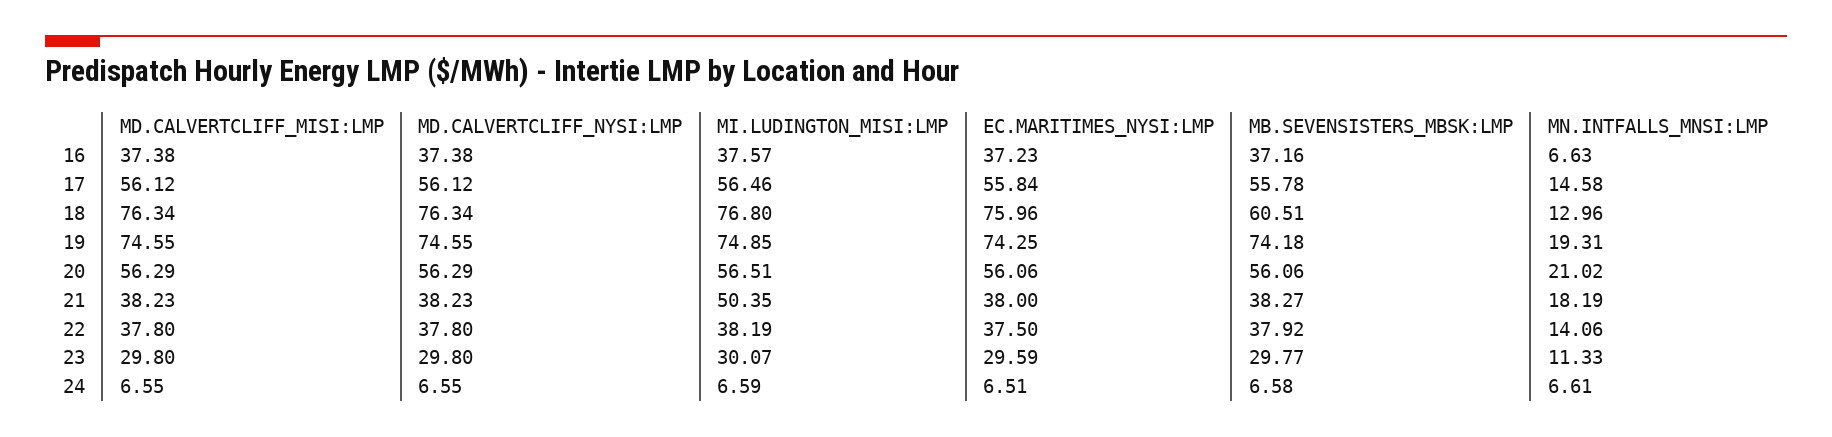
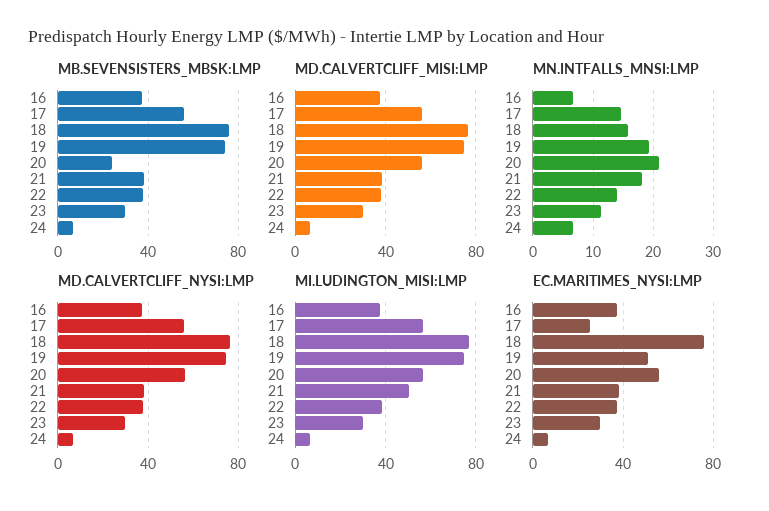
EC.MARITIMES_NYSI:LMP, 17: 55.84 -> 25
MB.SEVENSISTERS_MBSK:LMP, 18: 60.51 -> 75
MN.INTFALLS_MNSI:LMP, 18: 12.96 -> 16
EC.MARITIMES_NYSI:LMP, 19: 74.25 -> 50
MB.SEVENSISTERS_MBSK:LMP, 20: 56.06 -> 25

